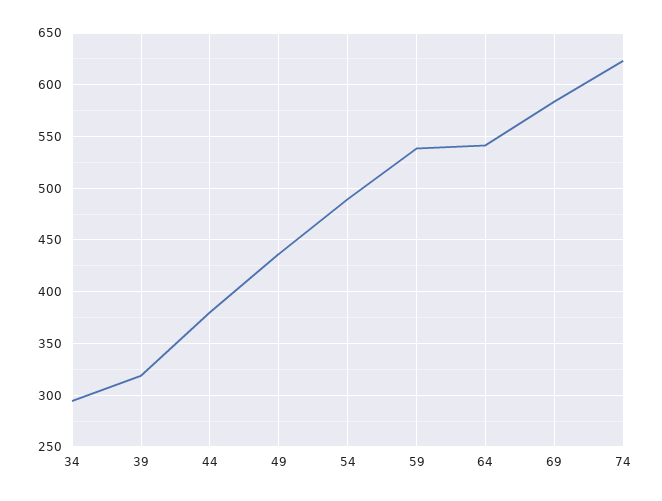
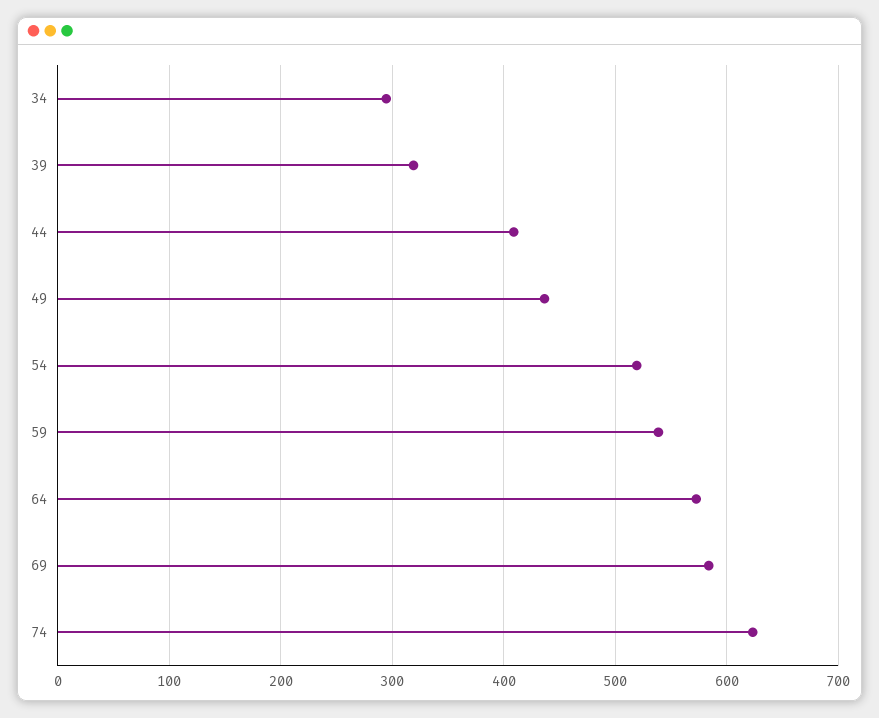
44: 380 -> 410
54: 490 -> 520
64: 540 -> 570

